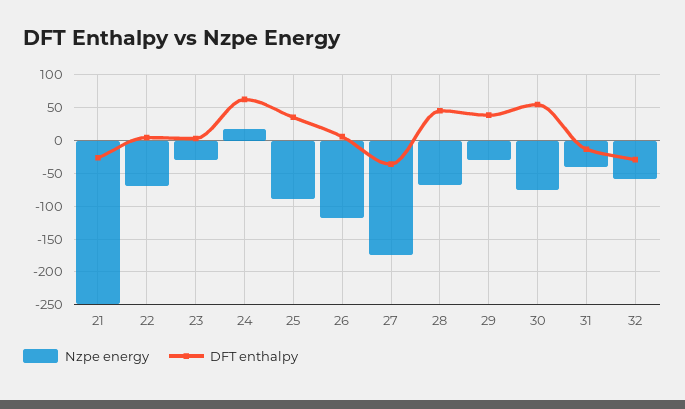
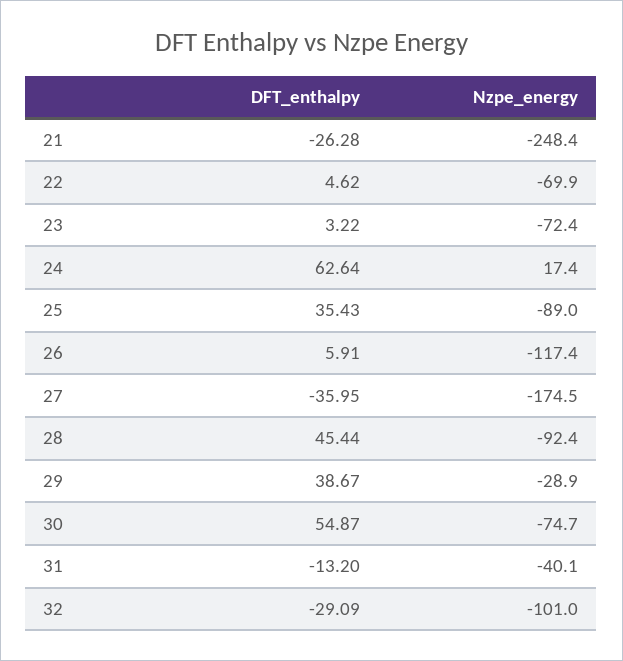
Nzpe energy, 23: -30 -> -72.4
Nzpe energy, 28: -70 -> -92.4
Nzpe energy, 32: -60 -> -101

